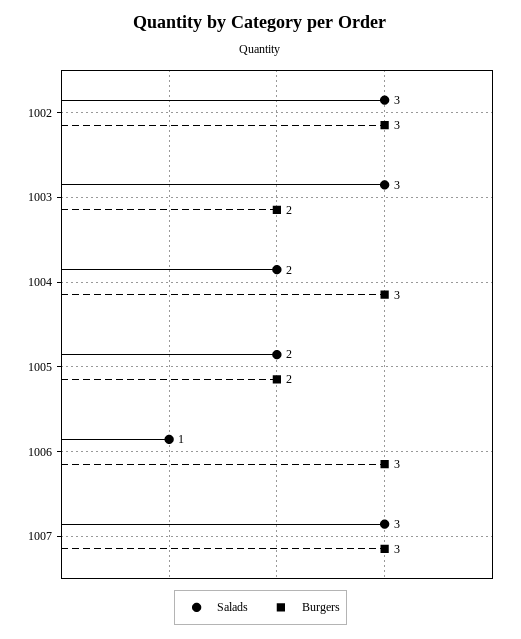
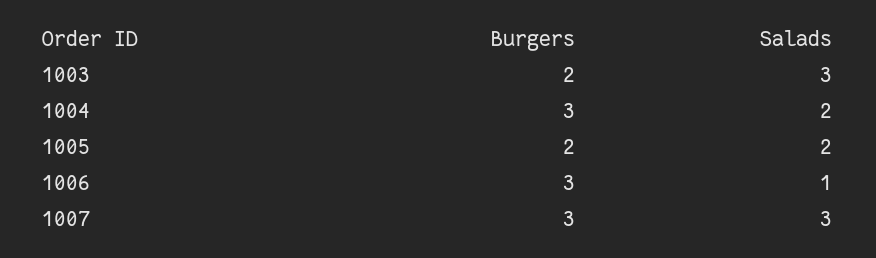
Salads, 1002: 3 -> none
Burgers, 1002: 3 -> none

